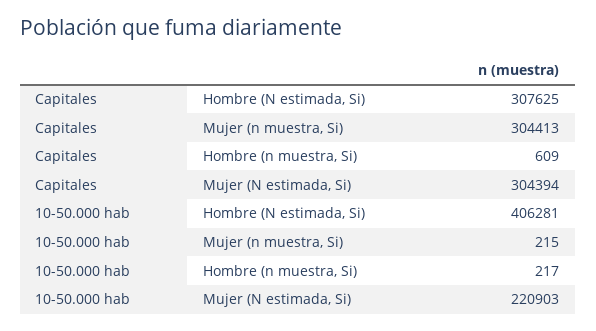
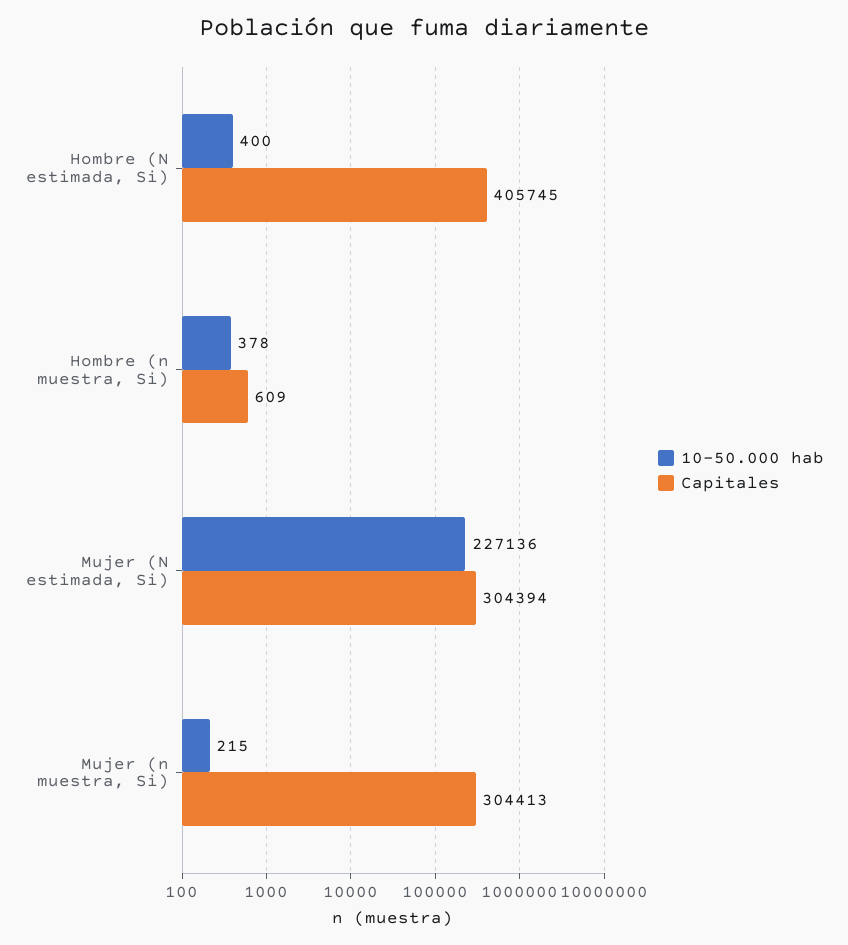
Capitales, Hombre (N estimada, Si): 307625 -> 405745
10-50.000 hab, Hombre (N estimada, Si): 406281 -> 400
10-50.000 hab, Hombre (n muestra, Si): 217 -> 378
10-50.000 hab, Mujer (N estimada, Si): 220903 -> 227136

